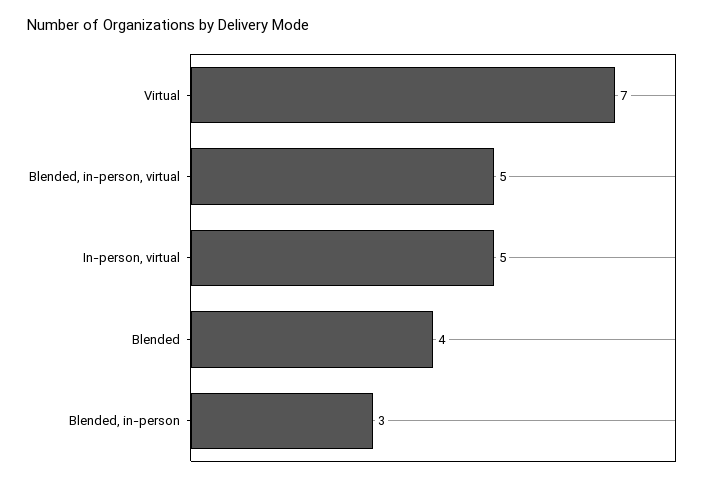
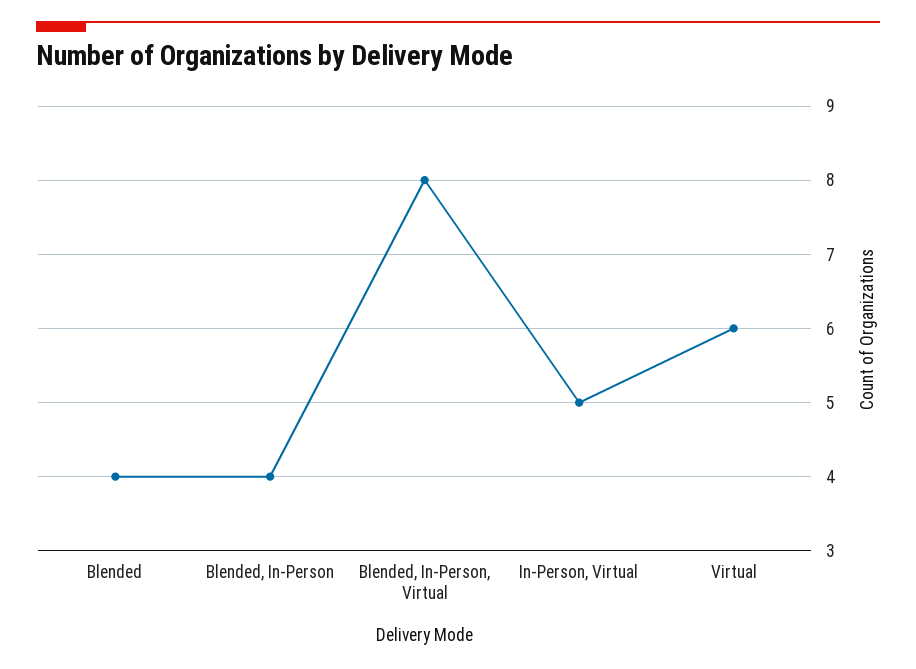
Virtual: 7 -> 6
Blended, in-person, virtual: 5 -> 8
Blended, in-person: 3 -> 4

